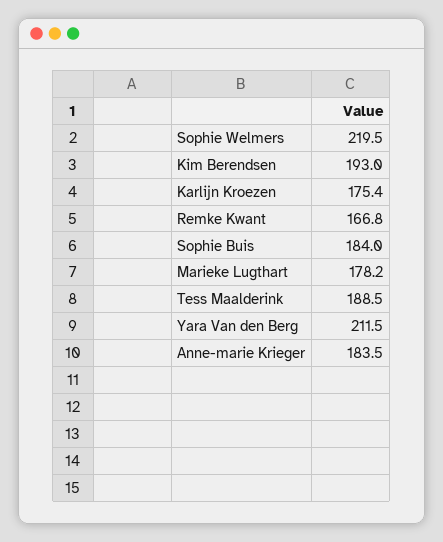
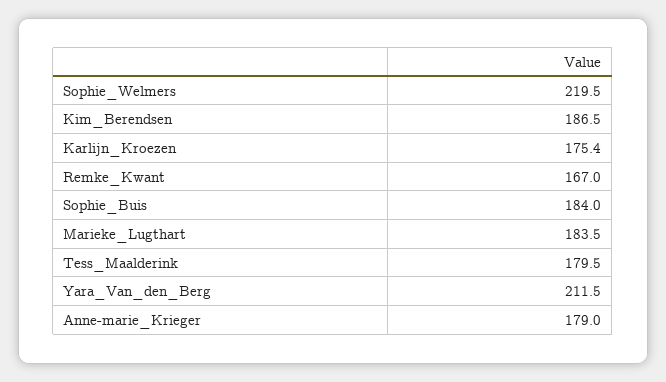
Kim Berendsen: 193 -> 186.5
Remke Kwant: 166.8 -> 167
Marieke Lugthart: 178.2 -> 183.5
Tess Maalderink: 188.5 -> 179.5
Anne-marie Krieger: 183.5 -> 179

